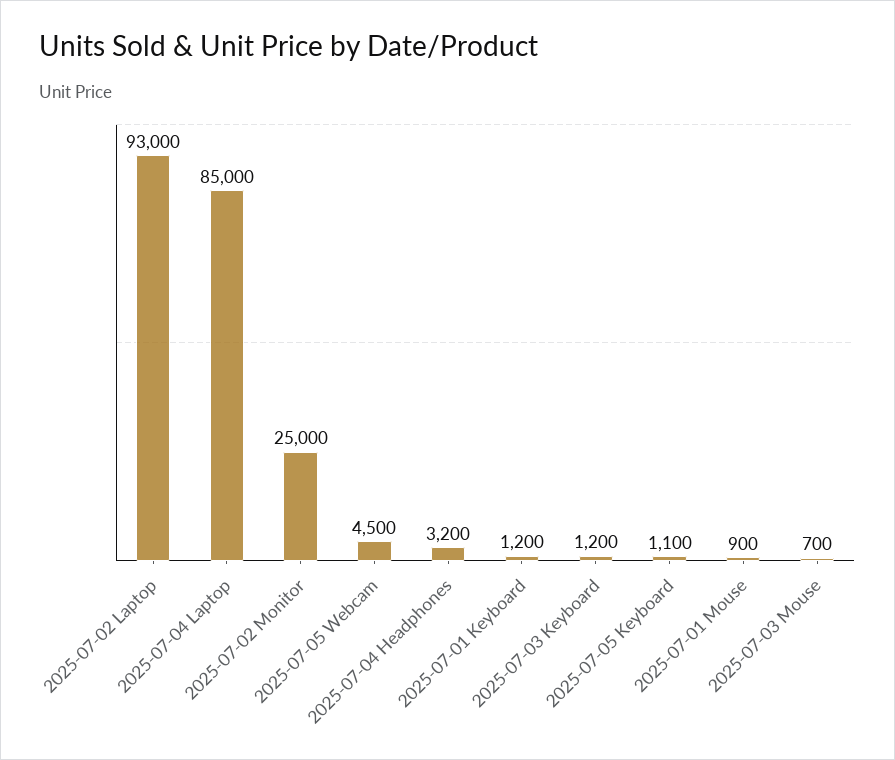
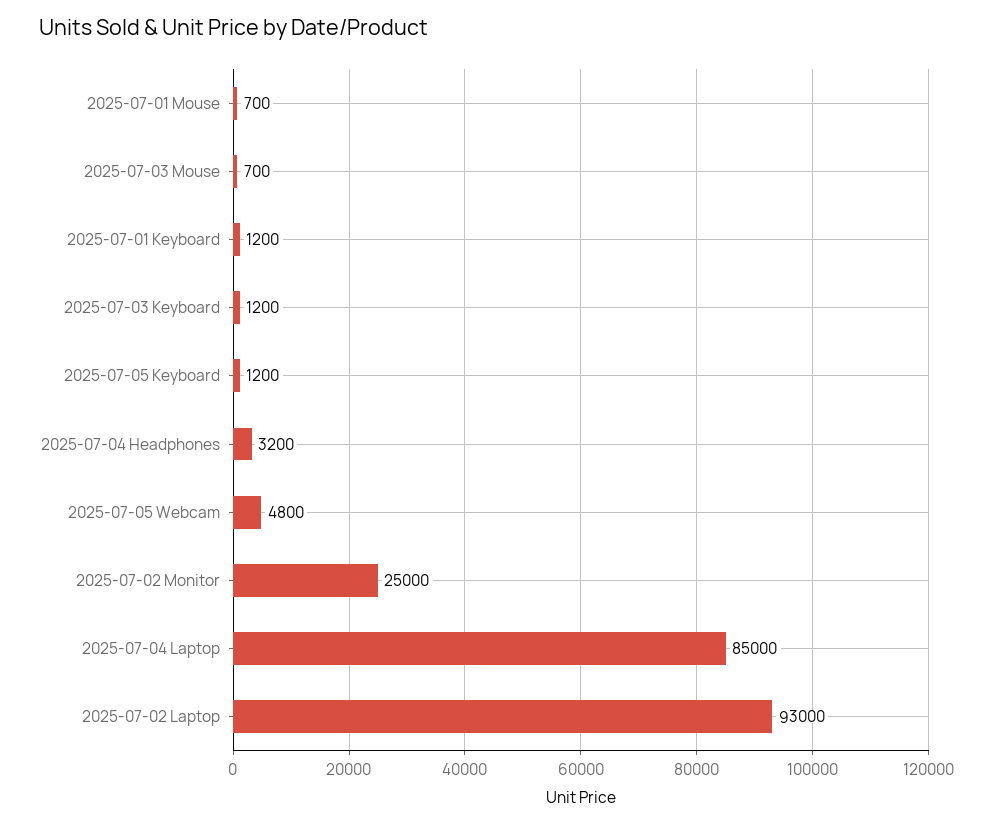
2025-07-05 Webcam: 4500 -> 4800
2025-07-05 Keyboard: 1100 -> 1200
2025-07-01 Mouse: 900 -> 700

